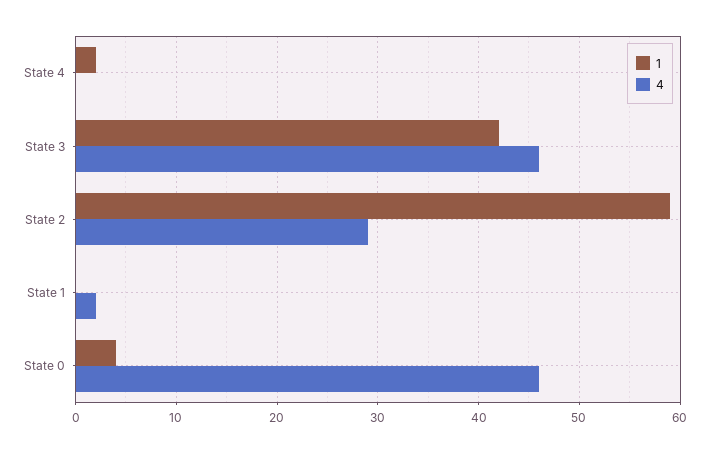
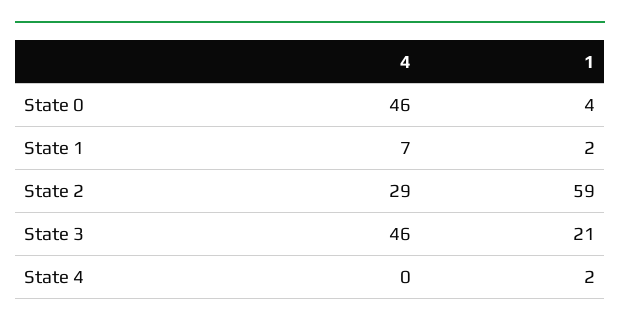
1, State 3: 42 -> 21
1, State 1: 0 -> 2
4, State 1: 2 -> 7

